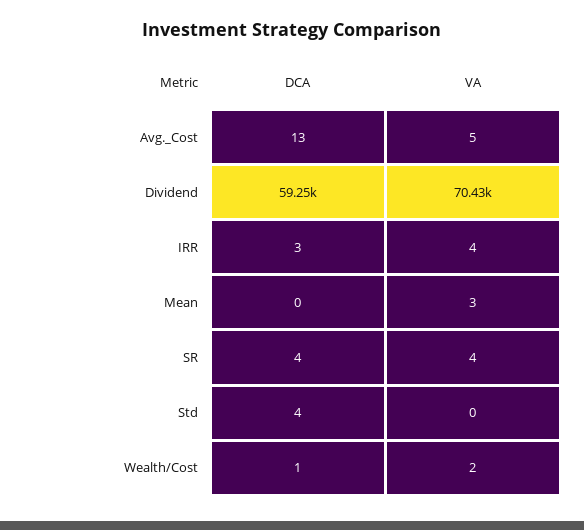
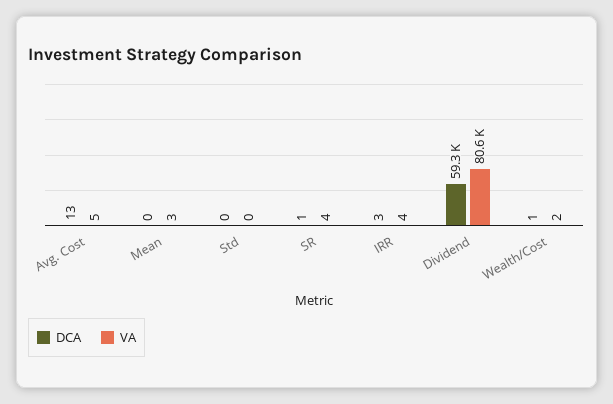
VA, Dividend: 70430 -> 80600
DCA, SR: 4 -> 1
DCA, Std: 4 -> 0

